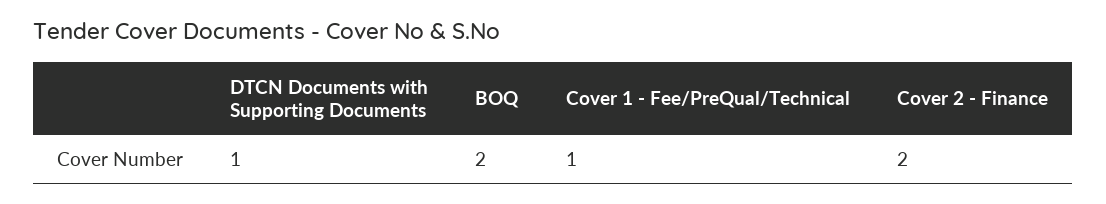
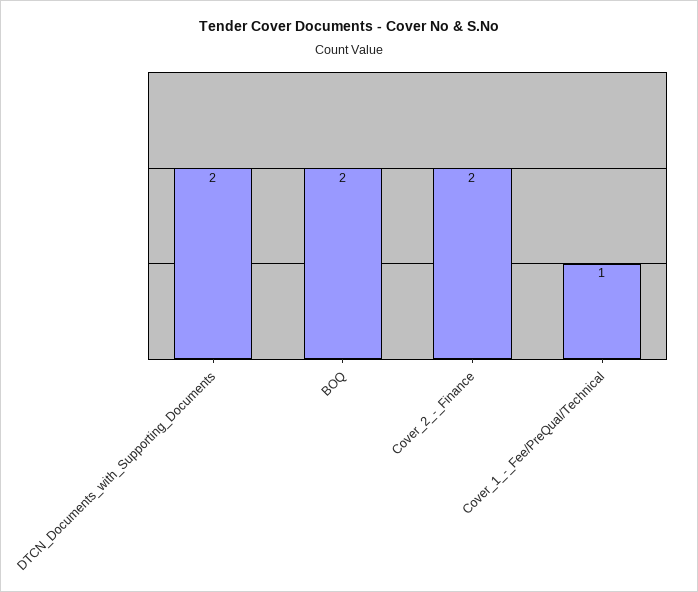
DTCN Documents with Supporting Documents: 1 -> 2

